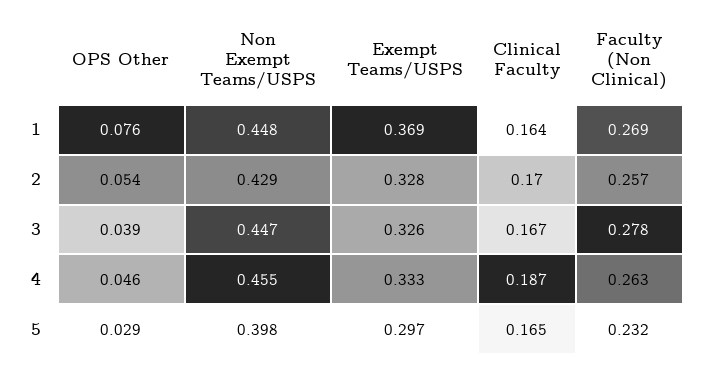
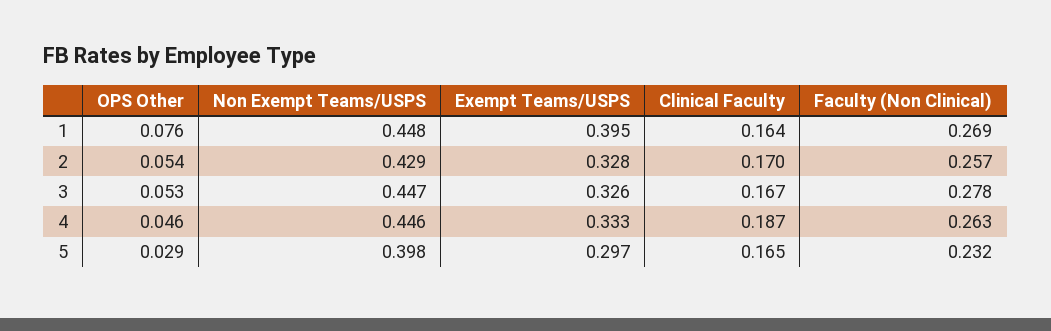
Exempt Teams/USPS, 1: 0.369 -> 0.395
OPS Other, 3: 0.039 -> 0.053
Non Exempt Teams/USPS, 4: 0.455 -> 0.446

